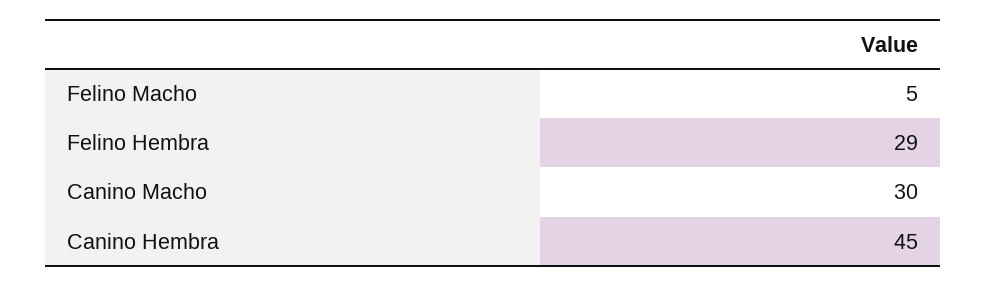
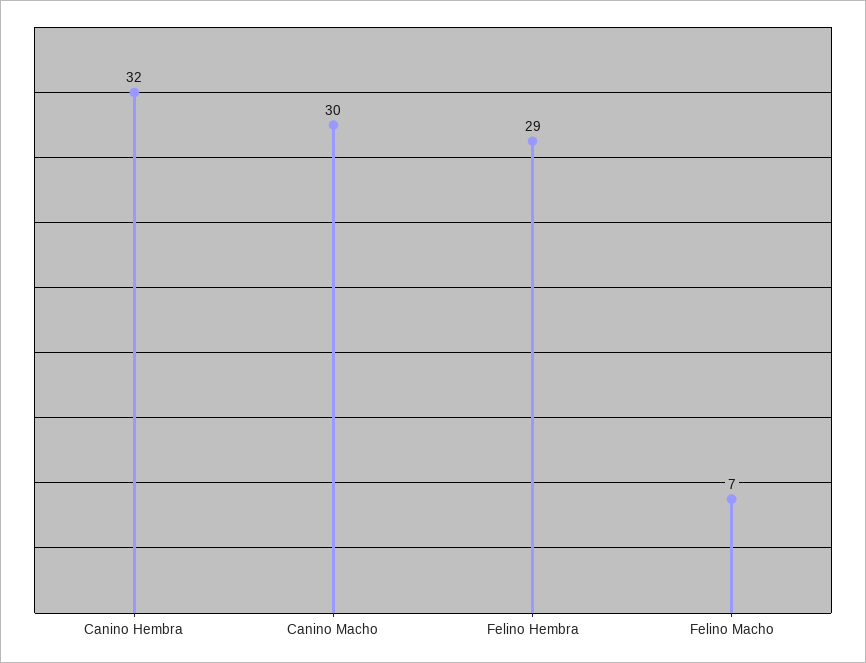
Felino Macho: 5 -> 7
Canino Hembra: 45 -> 32

